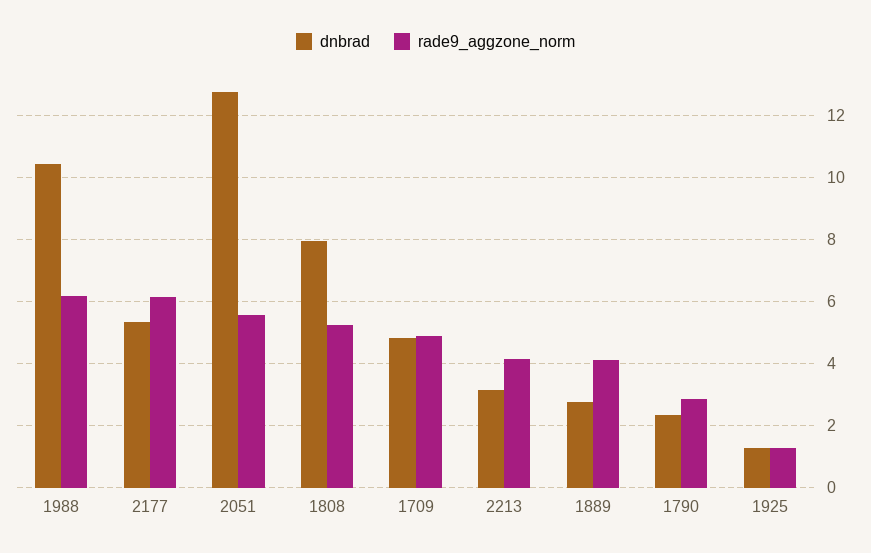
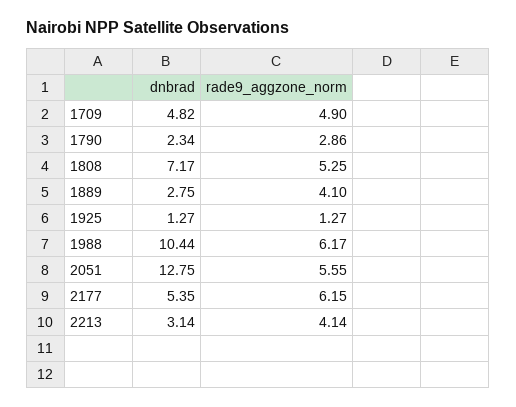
dnbrad, 1808: 8 -> 7.17

